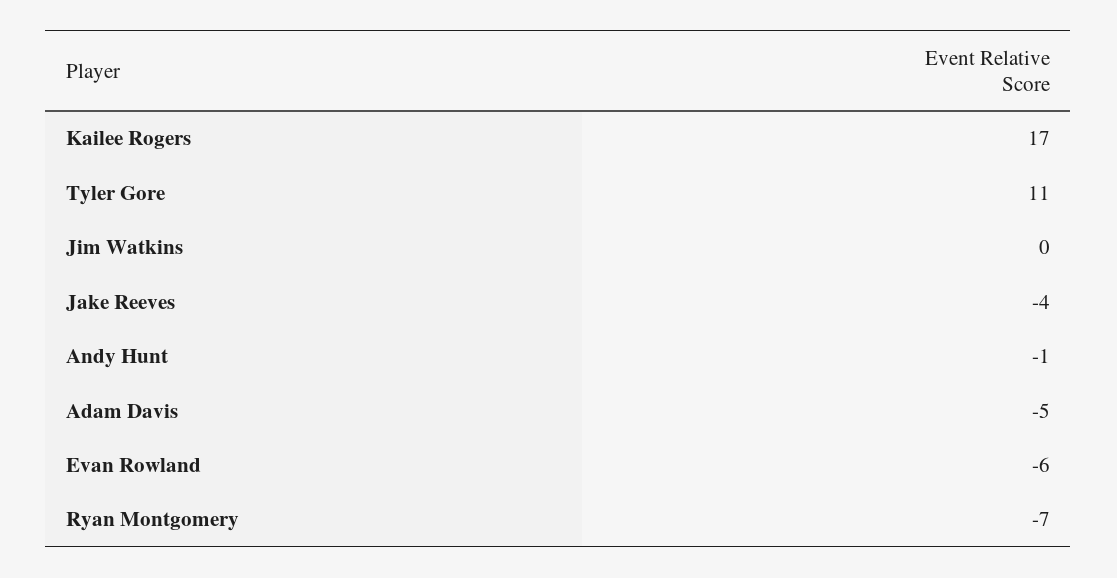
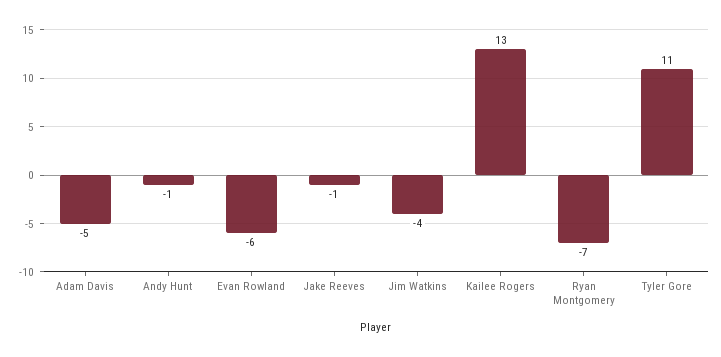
Kailee Rogers: 17 -> 13
Jim Watkins: 0 -> -4
Jake Reeves: -4 -> -1

